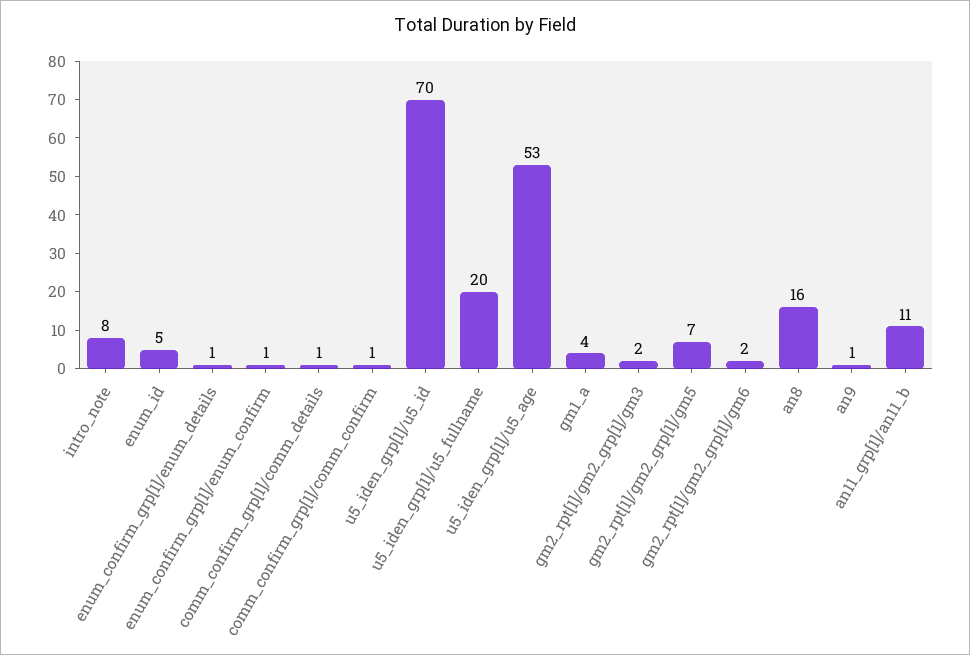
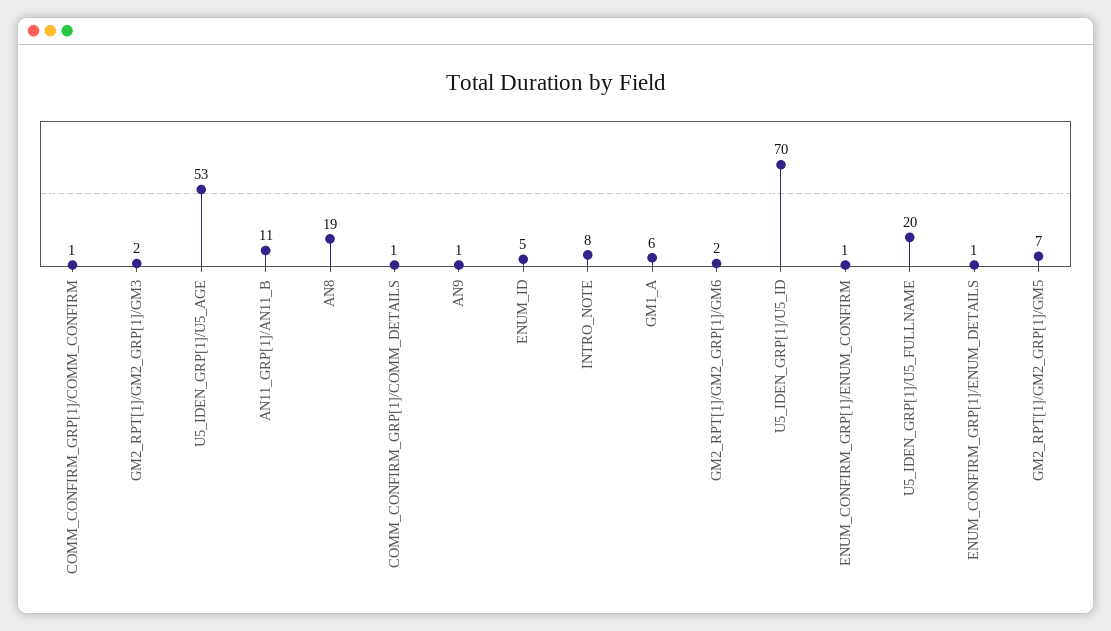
gm1_a: 4 -> 6
an8: 16 -> 19

